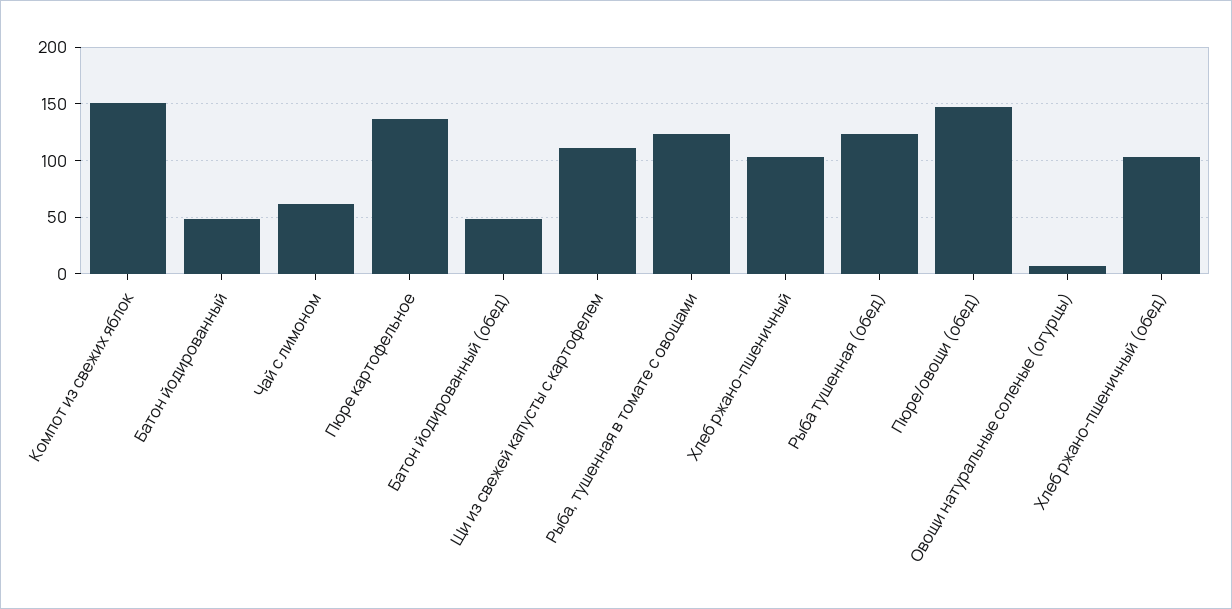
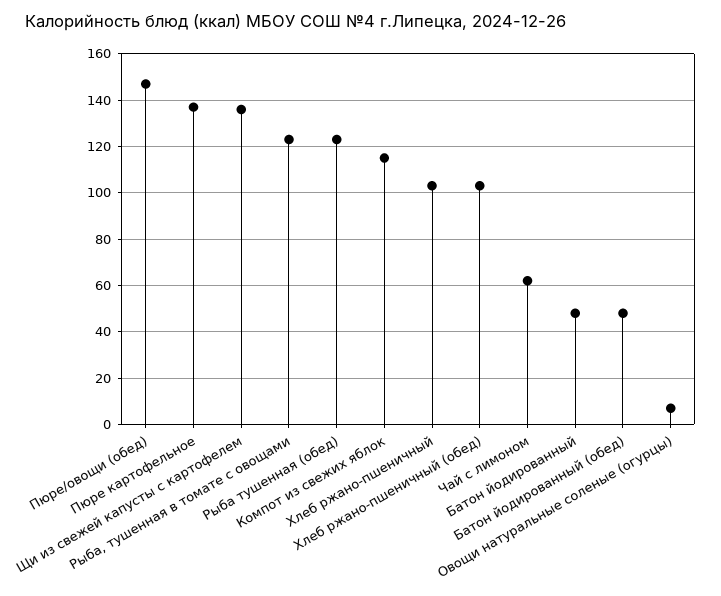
Компот из свежих яблок: 150 -> 115
Щи из свежей капусты с картофелем: 110 -> 135

